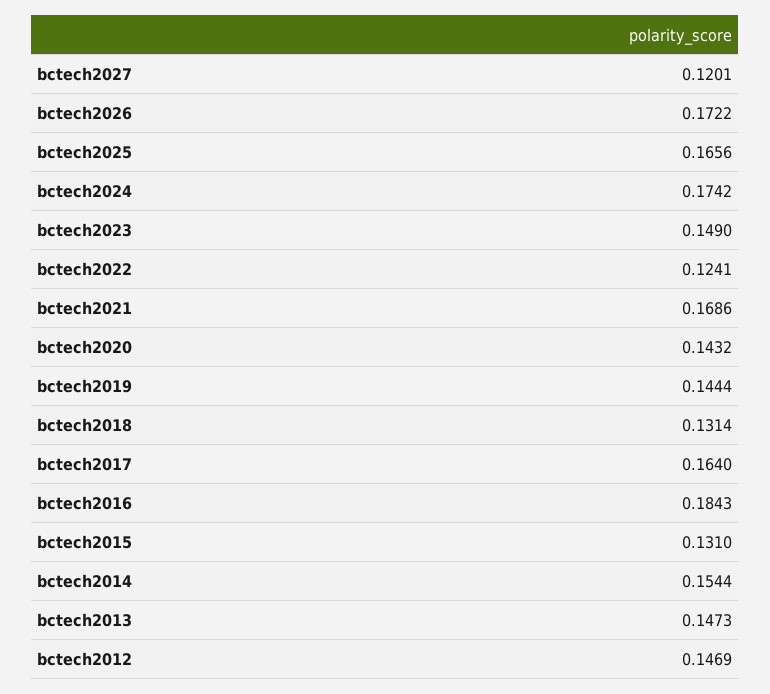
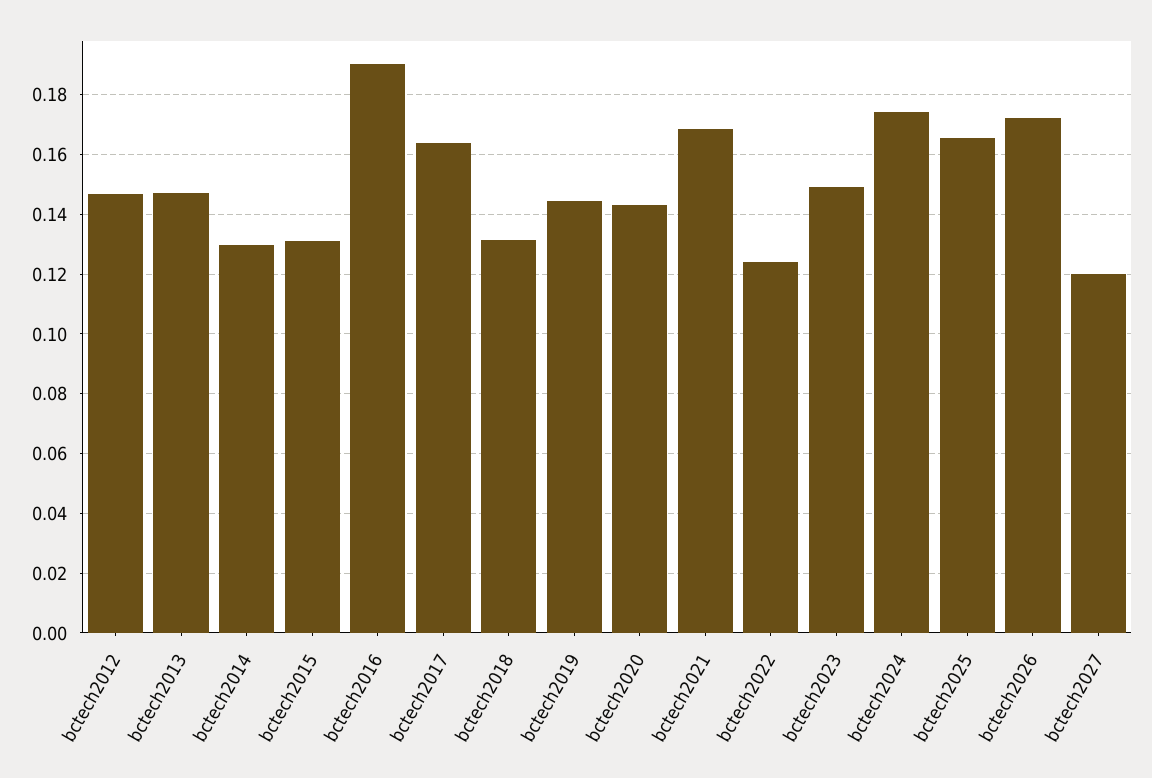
bctech2016: 0.1843 -> 0.19
bctech2014: 0.1544 -> 0.13

